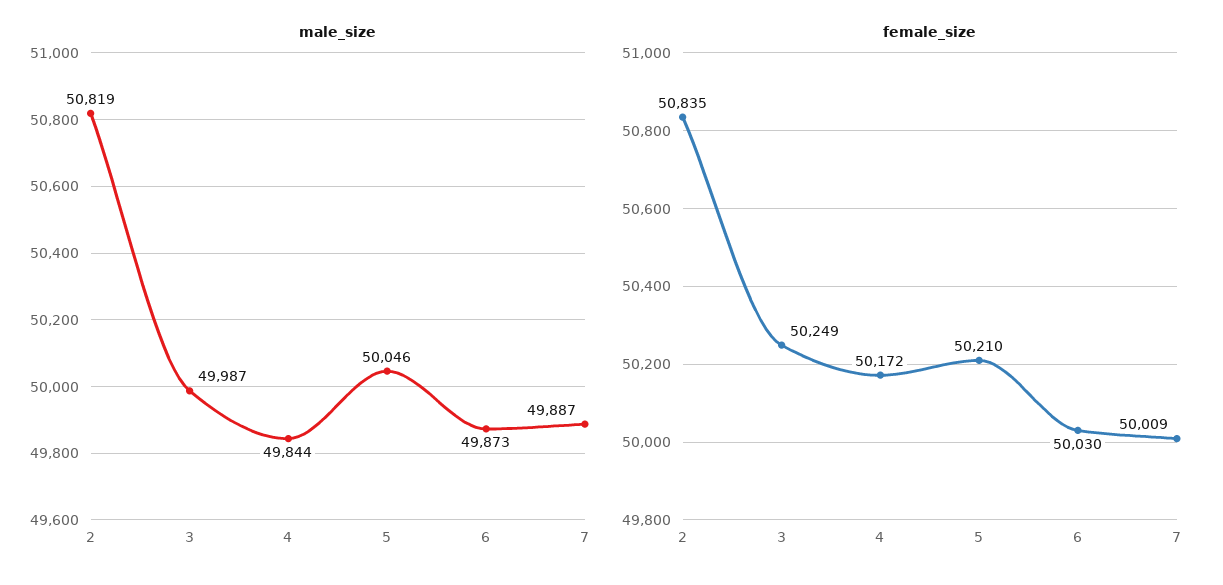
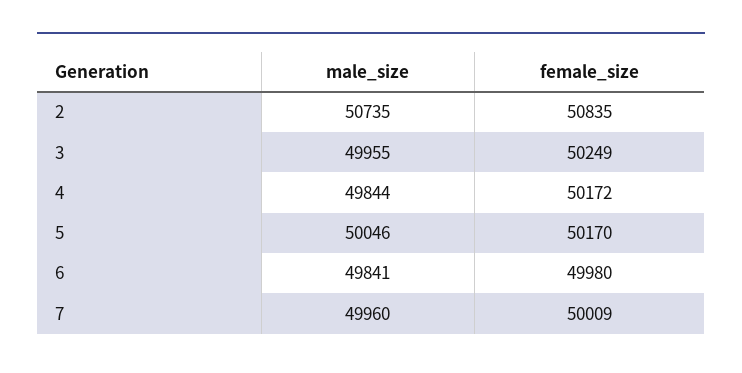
male_size, 2: 50819 -> 50735
male_size, 3: 49987 -> 49955
male_size, 6: 49873 -> 49841
male_size, 7: 49887 -> 49960
female_size, 5: 50210 -> 50170
female_size, 6: 50030 -> 49980

